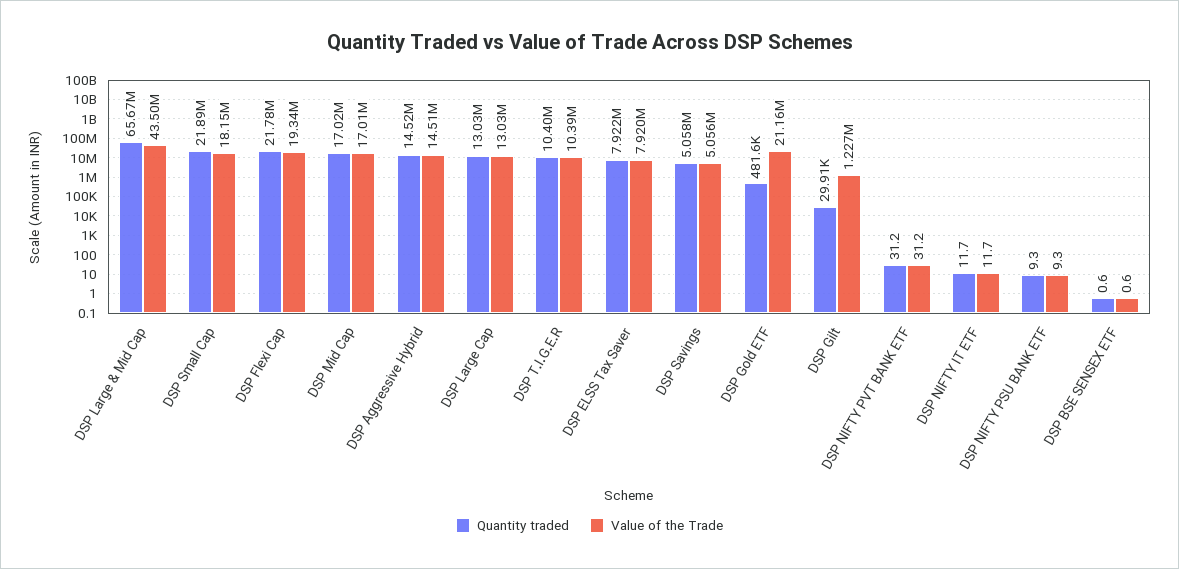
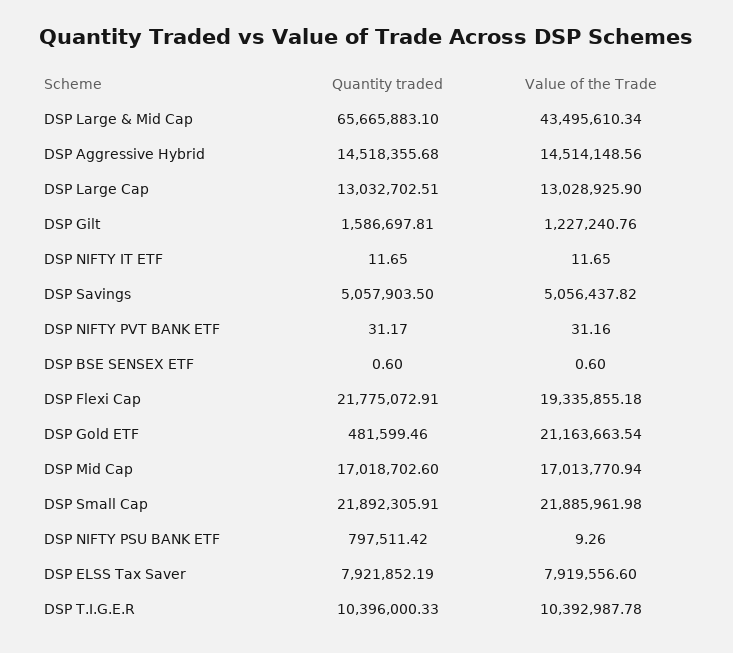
Value of the Trade, DSP Small Cap: 18150000 -> 21885961.98
Quantity traded, DSP Gilt: 29910 -> 1586697.81
Quantity traded, DSP NIFTY PSU BANK ETF: 9.3 -> 797511.42

